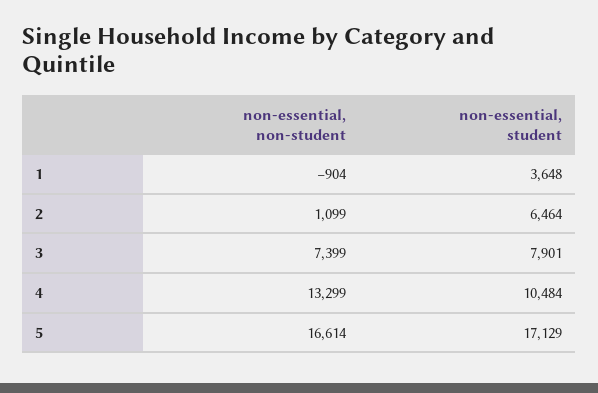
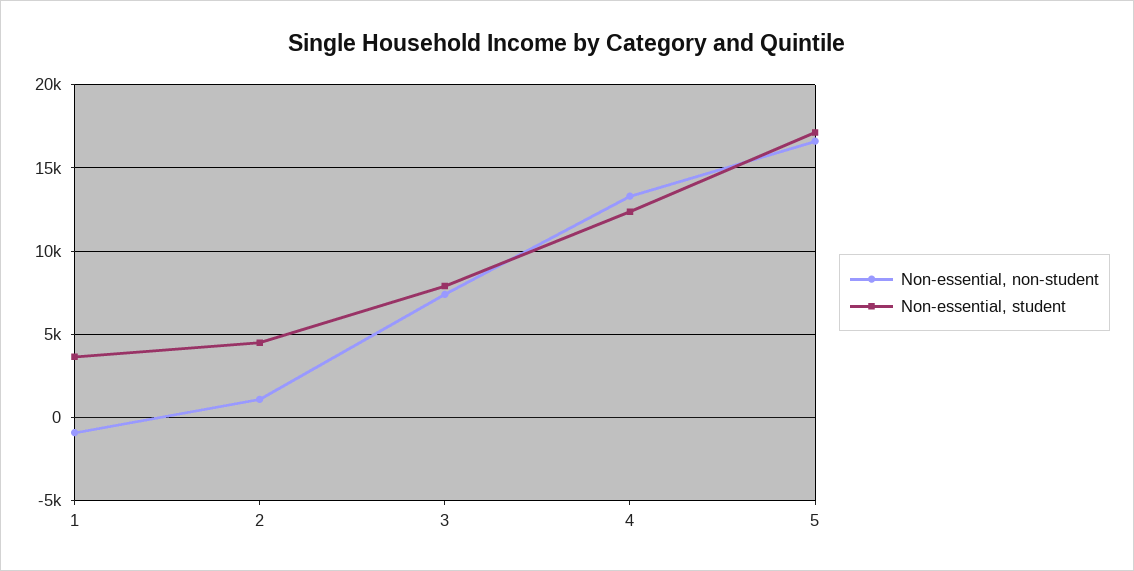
non-essential, student, 2: 6464 -> 4500
non-essential, student, 4: 10484 -> 12500

